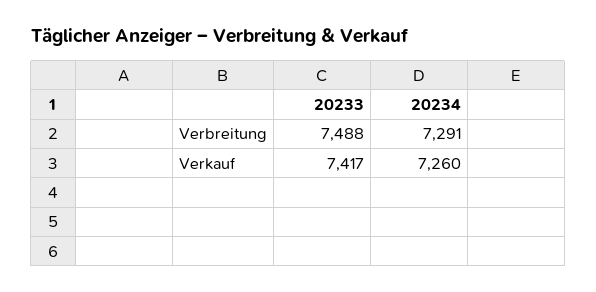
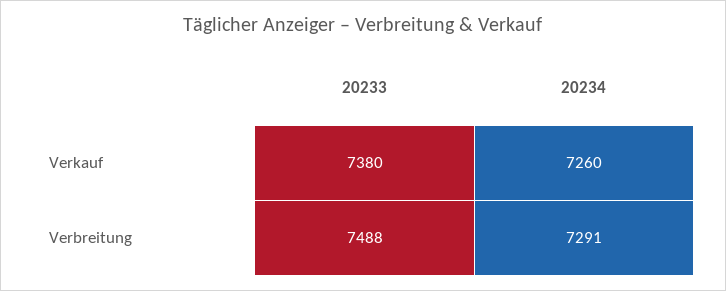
20233, Verkauf: 7417 -> 7380

